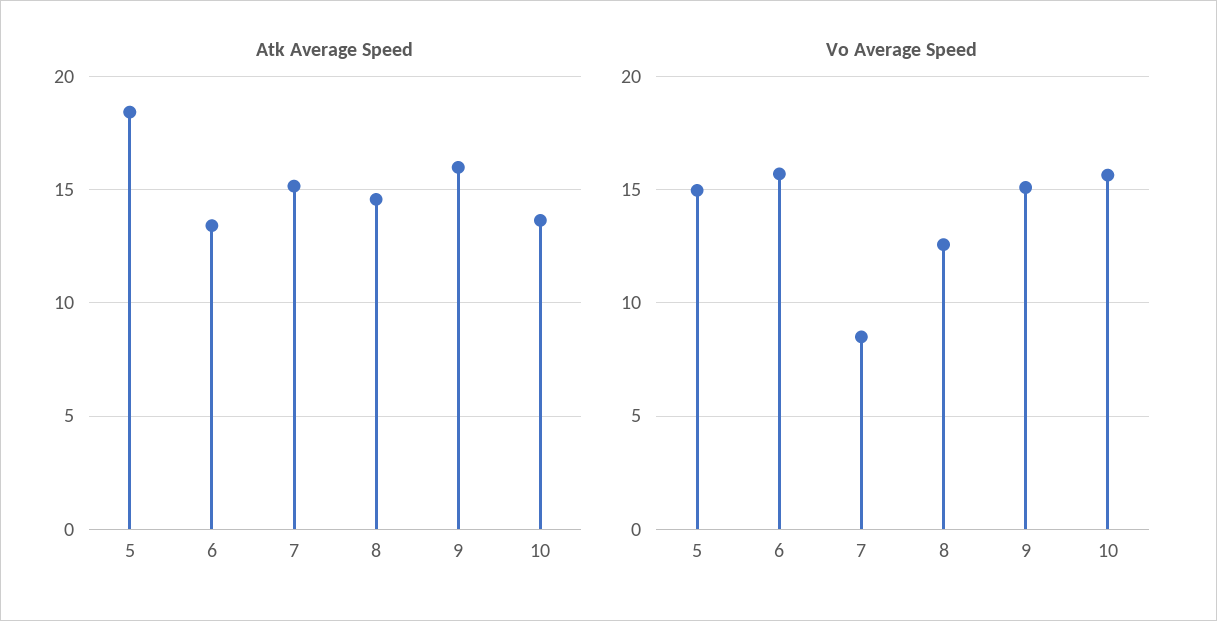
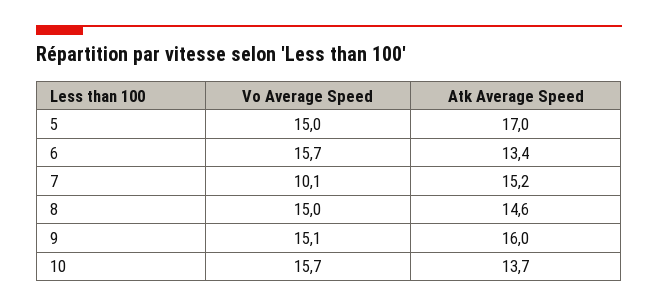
Atk Average Speed, 5: 18.5 -> 17
Vo Average Speed, 7: 8.5 -> 10.1
Vo Average Speed, 8: 12.5 -> 15

